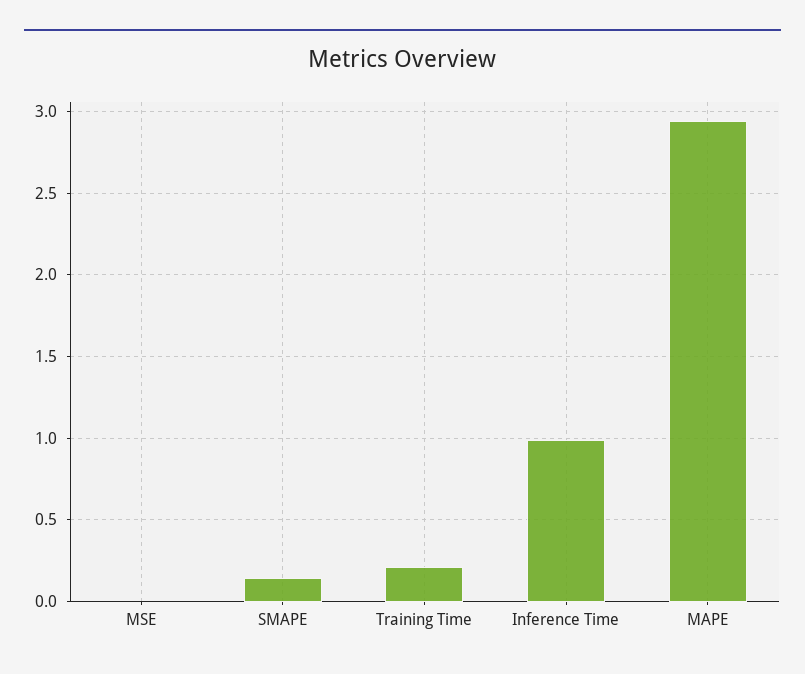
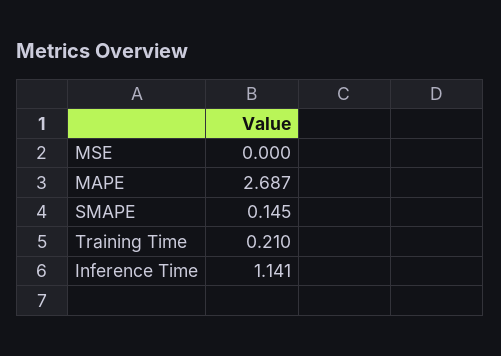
Inference Time: 1 -> 1.141
MAPE: 2.95 -> 2.687

